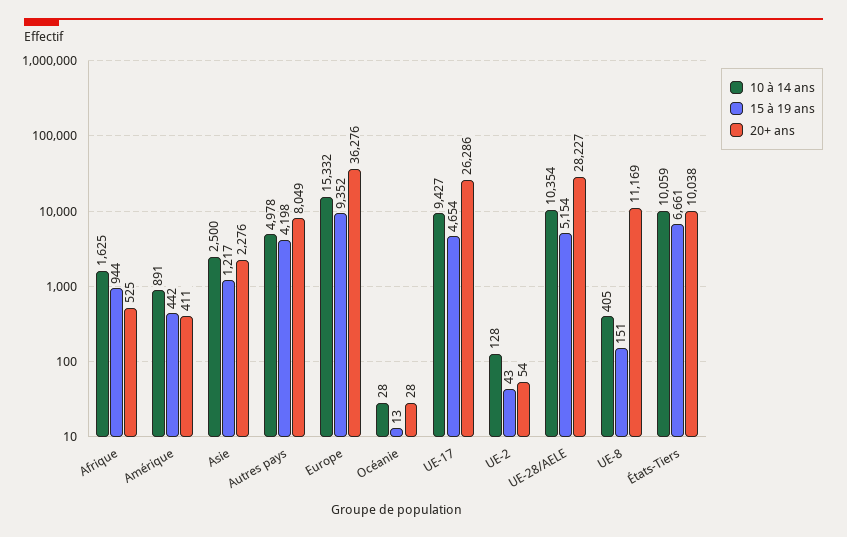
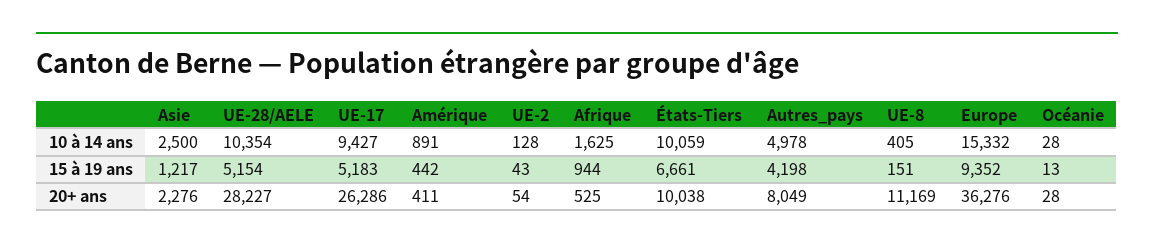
15 à 19 ans, UE-17: 4654 -> 5183

